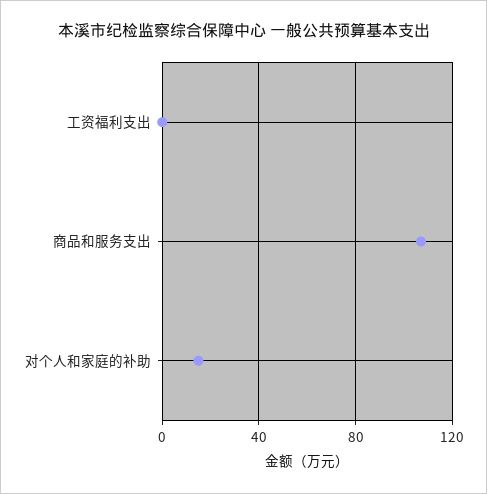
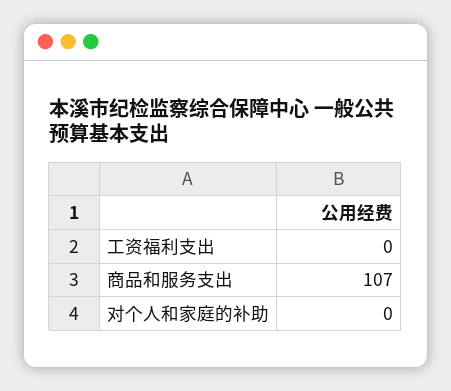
对个人和家庭的补助: 15 -> 0

